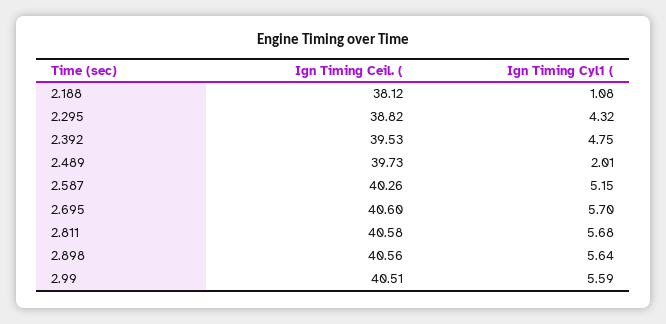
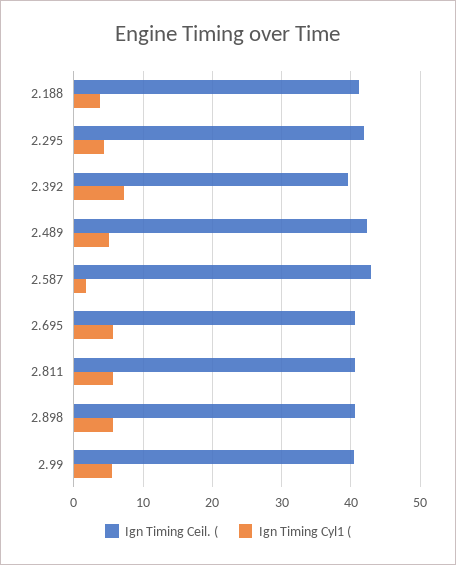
Ign Timing Ceil. (, 2.188: 38.12 -> 41
Ign Timing Cyl1 (, 2.188: 1.08 -> 4
Ign Timing Ceil. (, 2.295: 38.82 -> 42
Ign Timing Cyl1 (, 2.392: 4.75 -> 7
Ign Timing Ceil. (, 2.489: 39.73 -> 42
Ign Timing Cyl1 (, 2.489: 2.01 -> 5
Ign Timing Ceil. (, 2.587: 40.26 -> 43
Ign Timing Cyl1 (, 2.587: 5.15 -> 2

